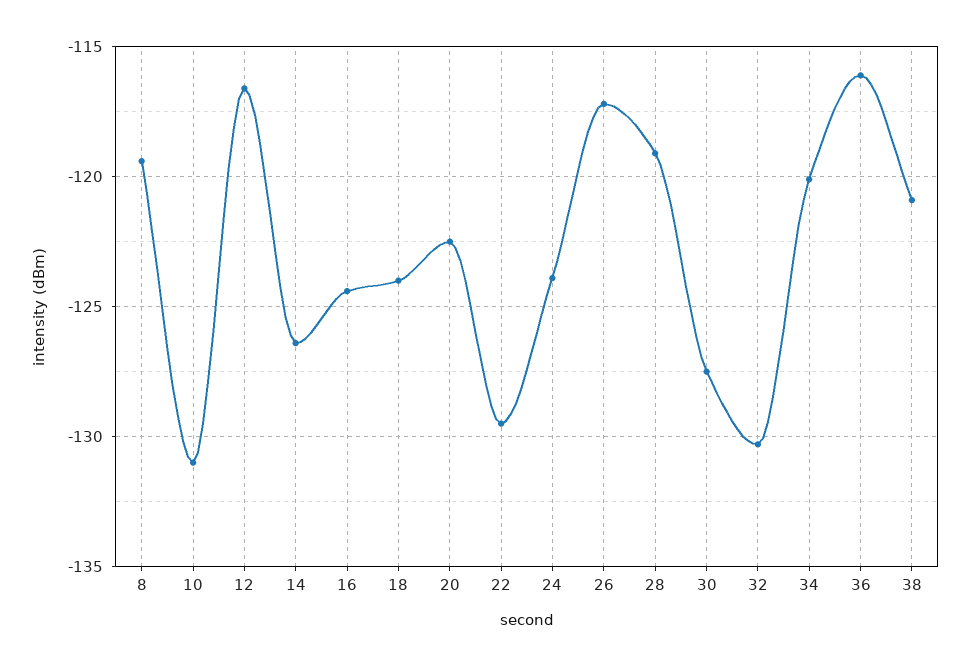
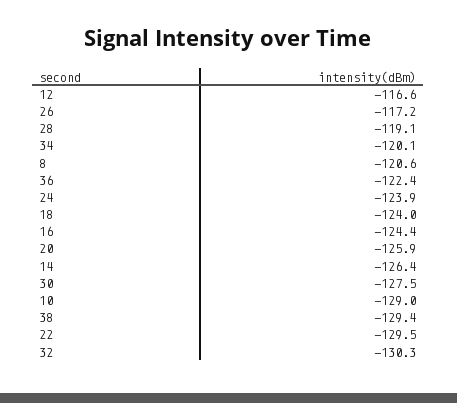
8: -119.5 -> -120.6
10: -131 -> -129
20: -122.5 -> -125.9
36: -116 -> -122.4
38: -121 -> -129.4

